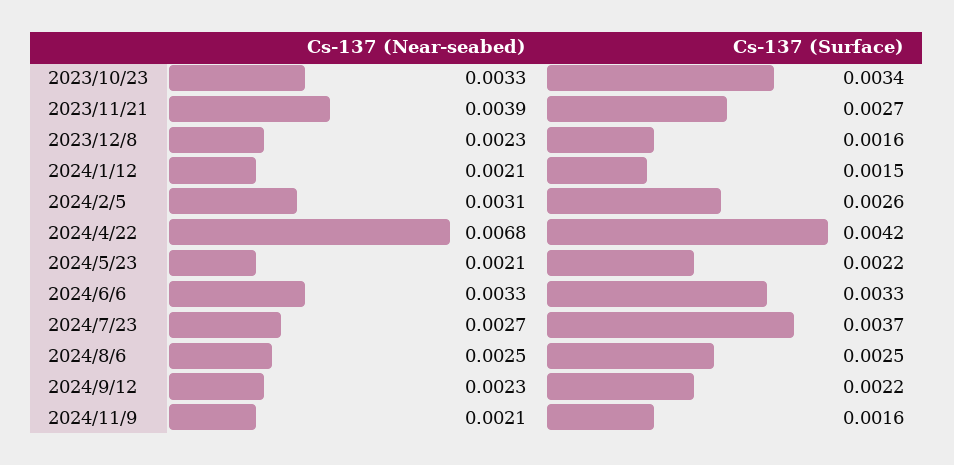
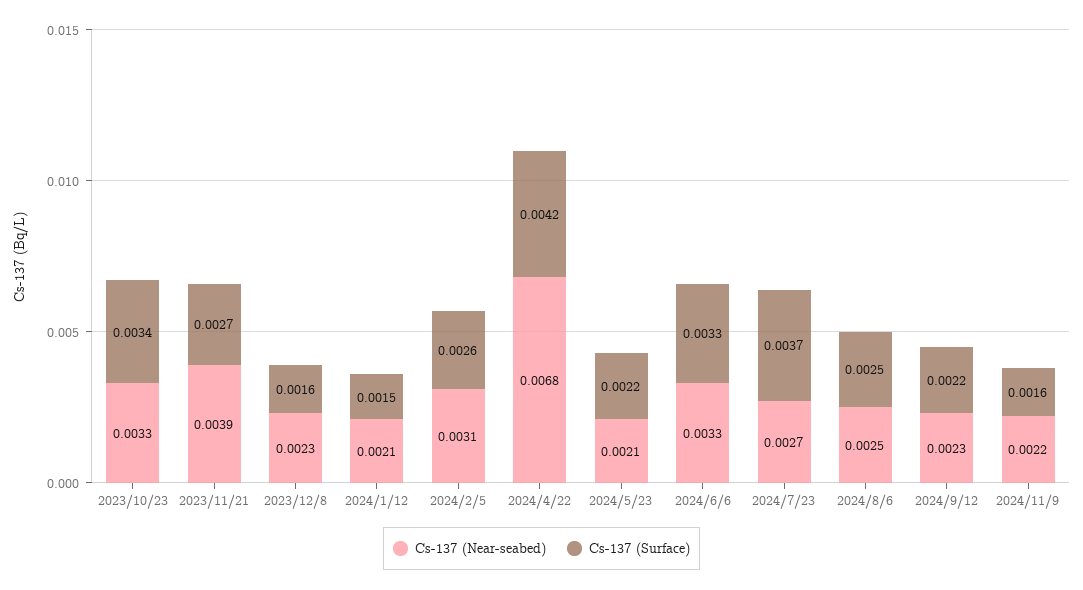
Cs-137 (Near-seabed), 2024/11/9: 0.0021 -> 0.0022

